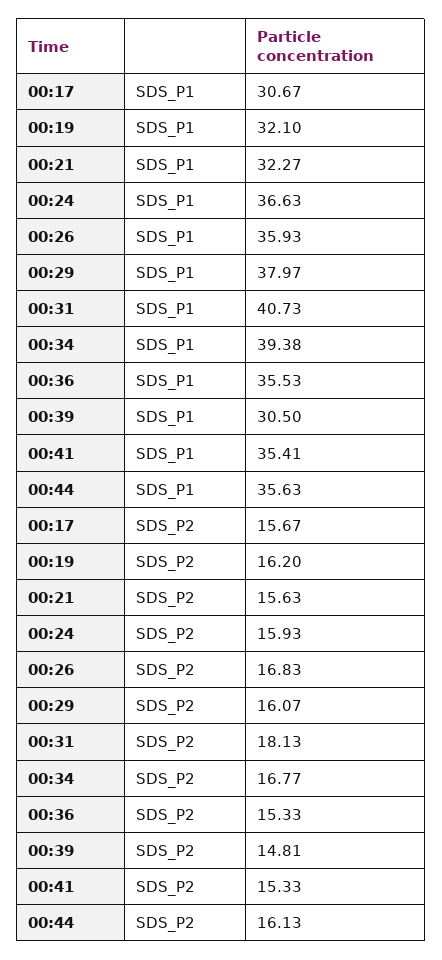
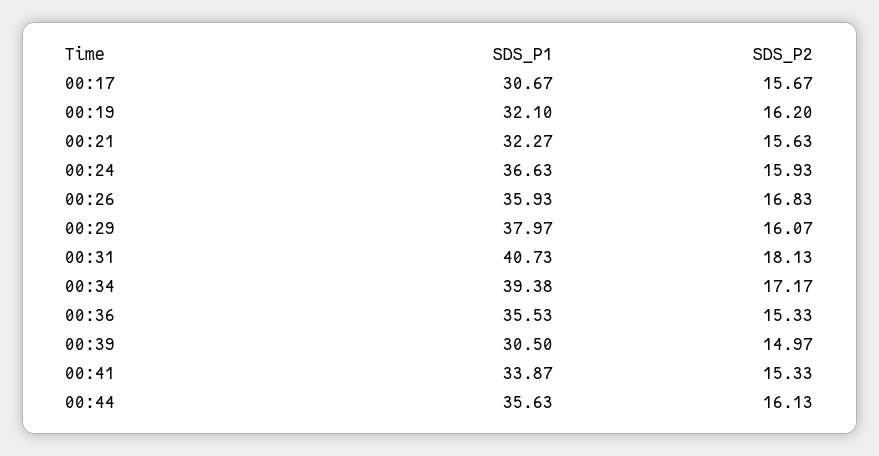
00:41, SDS_P1: 35.41 -> 33.87
00:34, SDS_P2: 16.77 -> 17.17
00:39, SDS_P2: 14.81 -> 14.97

